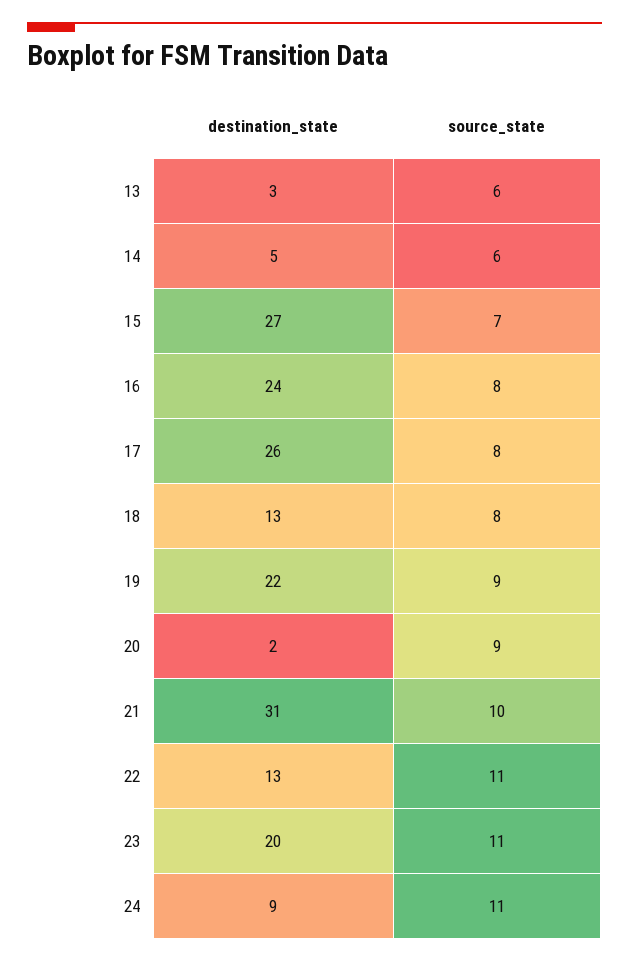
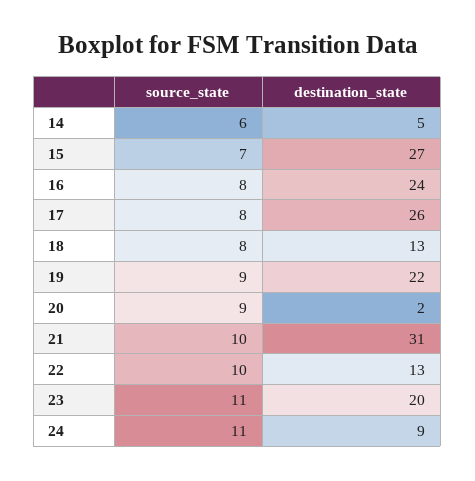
destination_state, 13: 3 -> none
source_state, 13: 6 -> none
source_state, 22: 11 -> 10

